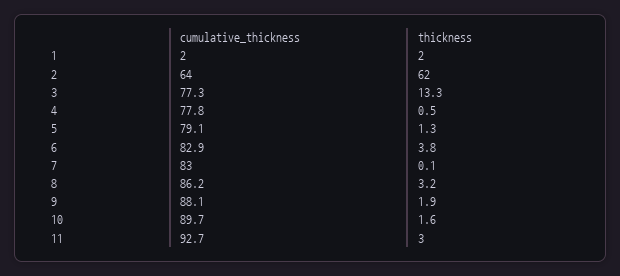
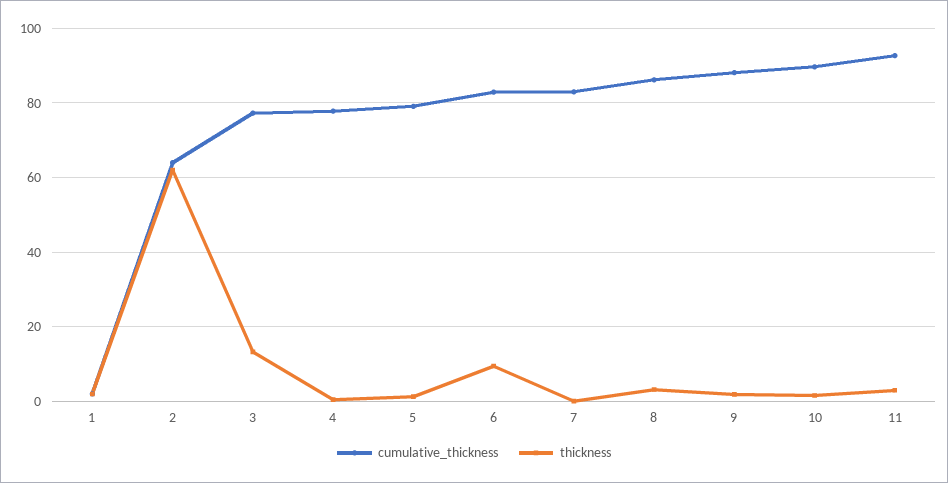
thickness, 6: 3.8 -> 10

